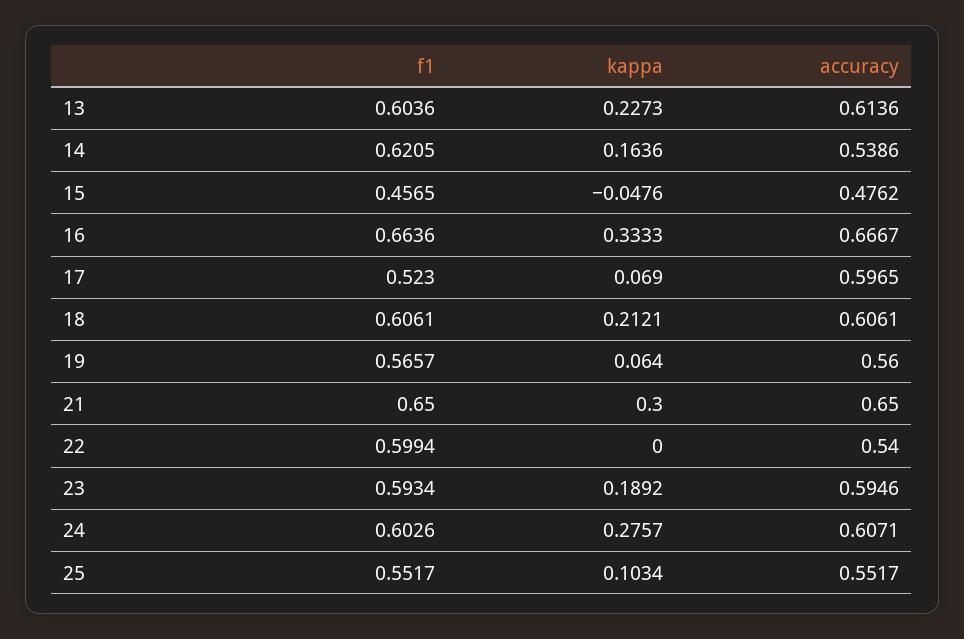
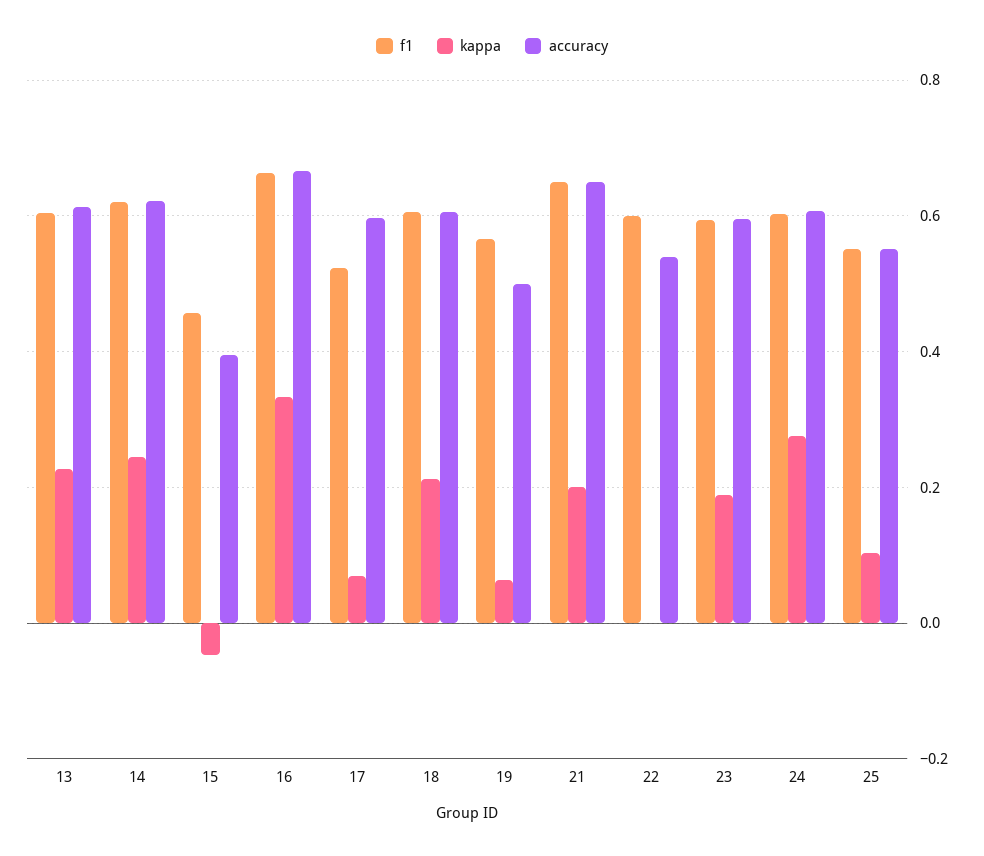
kappa, 14: 0.1636 -> 0.24
accuracy, 14: 0.5386 -> 0.62
accuracy, 15: 0.4762 -> 0.4
accuracy, 19: 0.56 -> 0.5
kappa, 21: 0.3 -> 0.2

